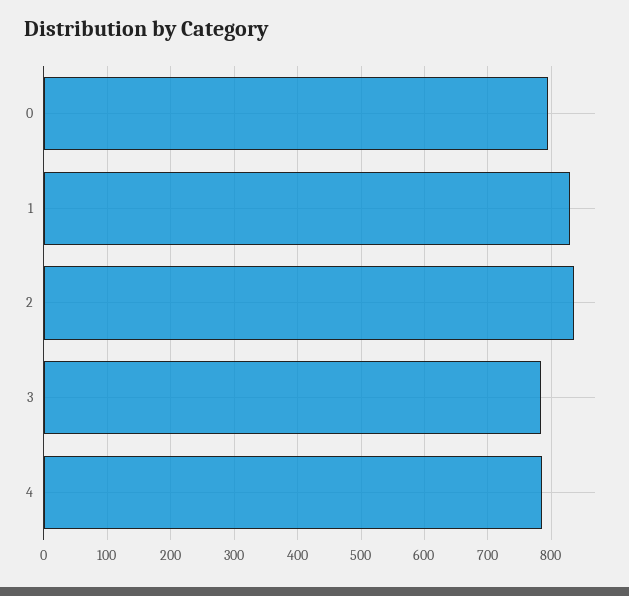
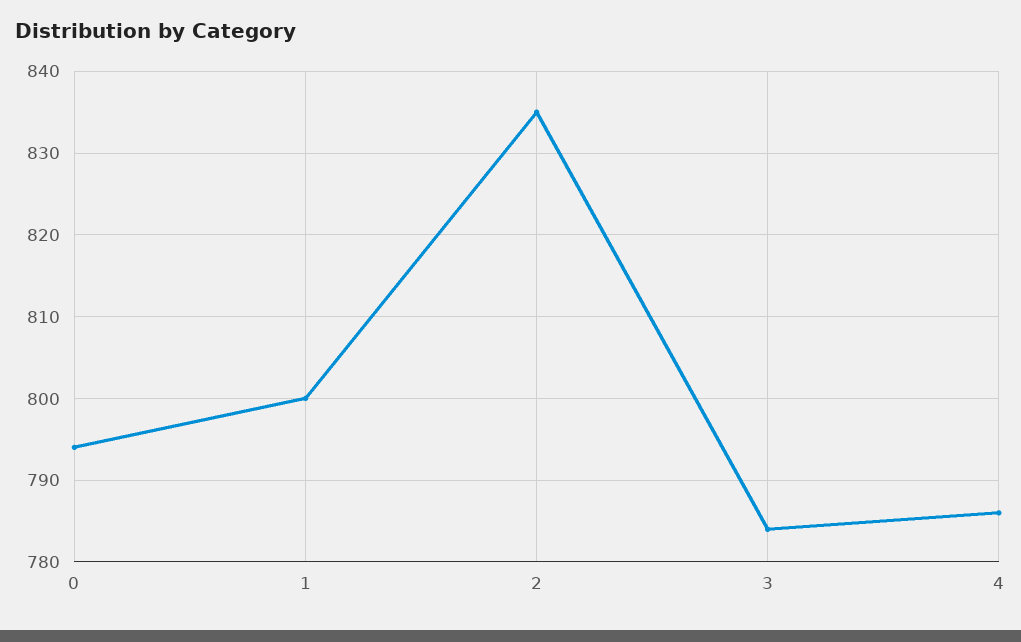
1: 830 -> 800

